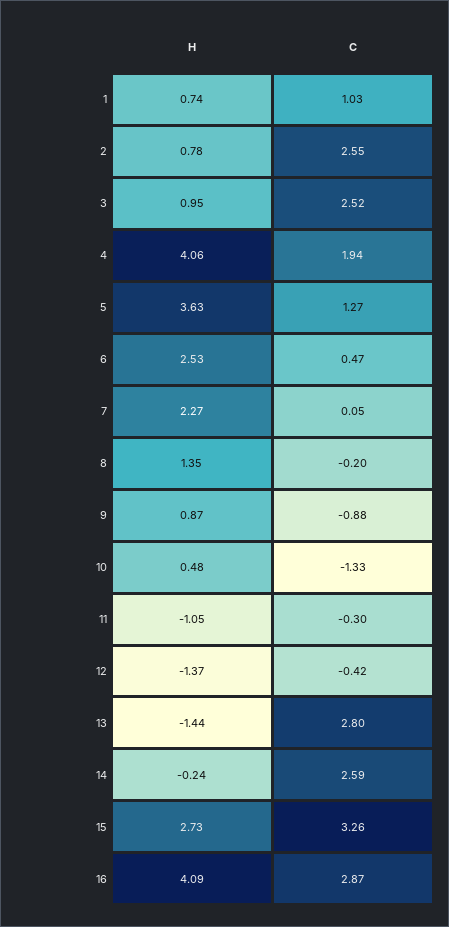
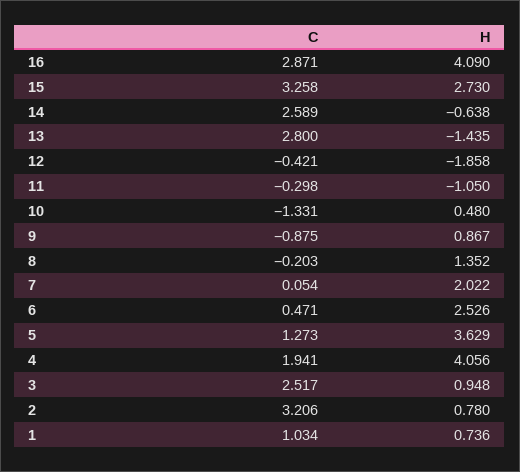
C, 2: 2.55 -> 3.206
H, 7: 2.27 -> 2.022
H, 12: -1.37 -> -1.858
H, 14: -0.24 -> -0.638

